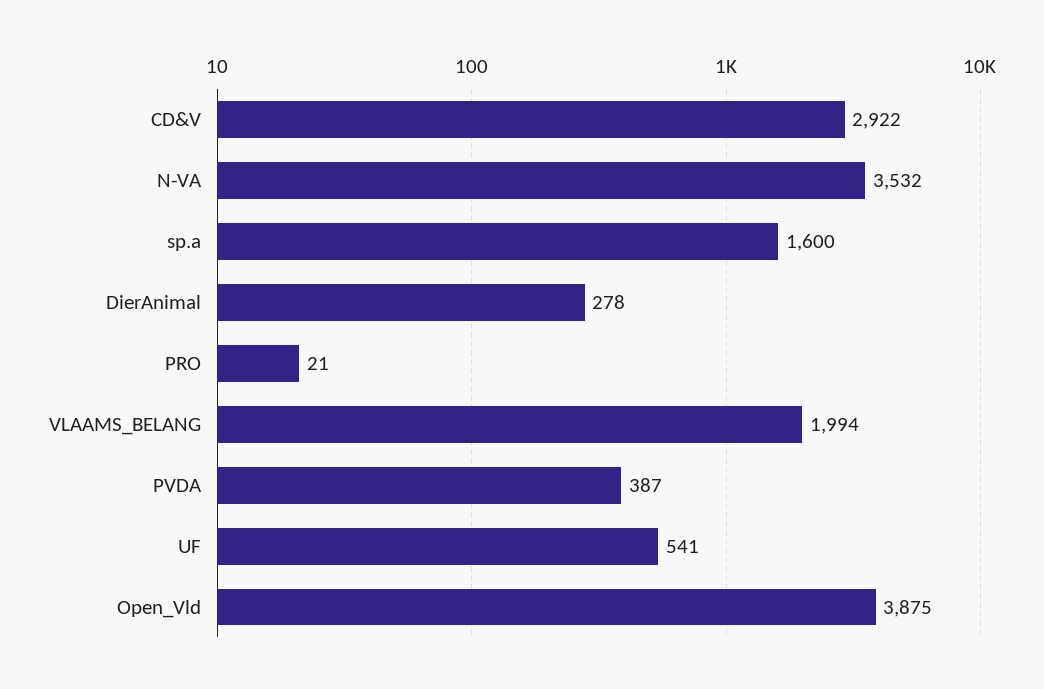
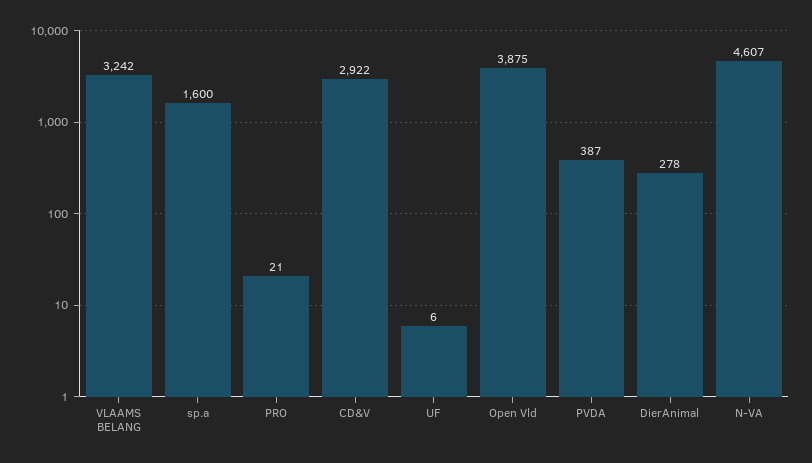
N-VA: 3532 -> 4607
VLAAMS_BELANG: 1994 -> 3242
UF: 541 -> 6

